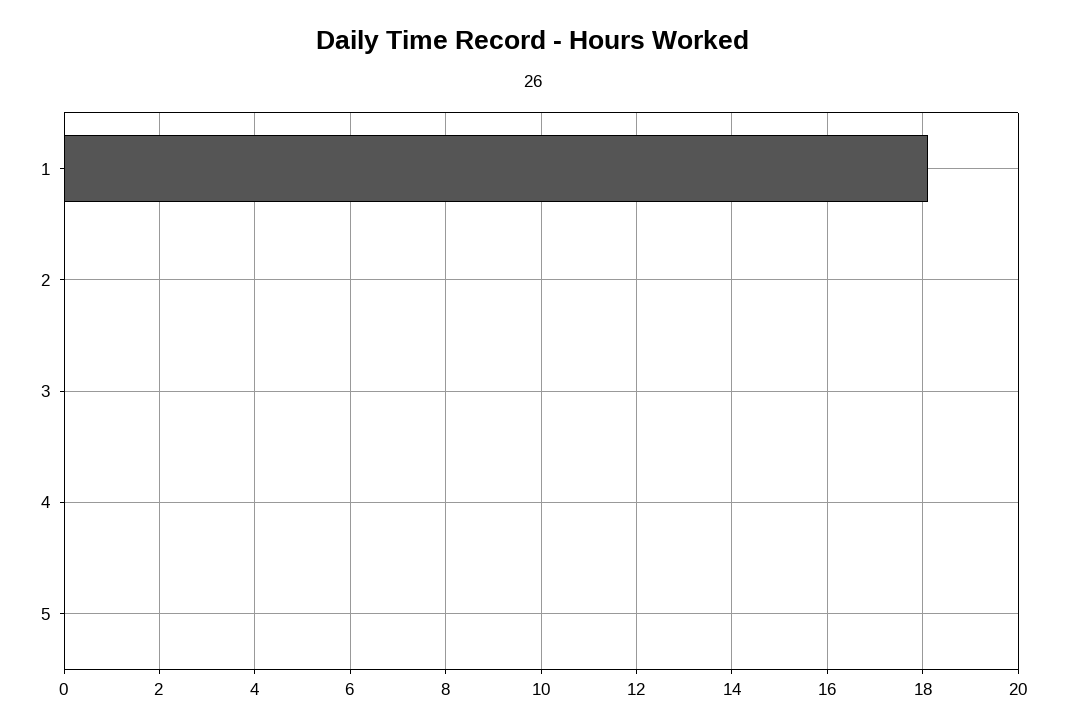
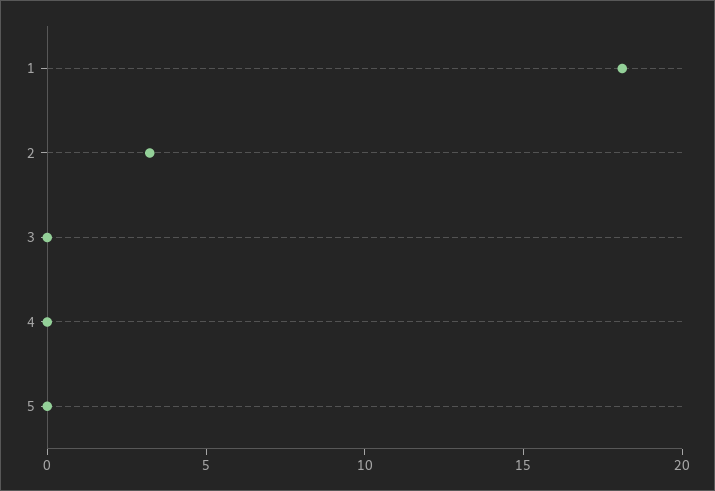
2: 0 -> 3

